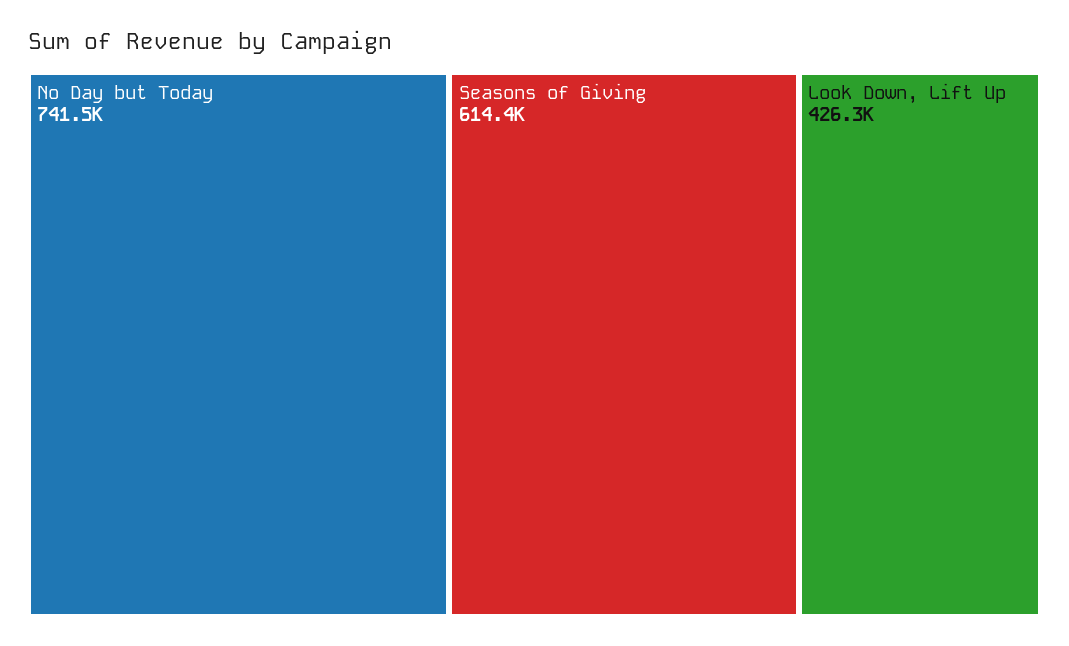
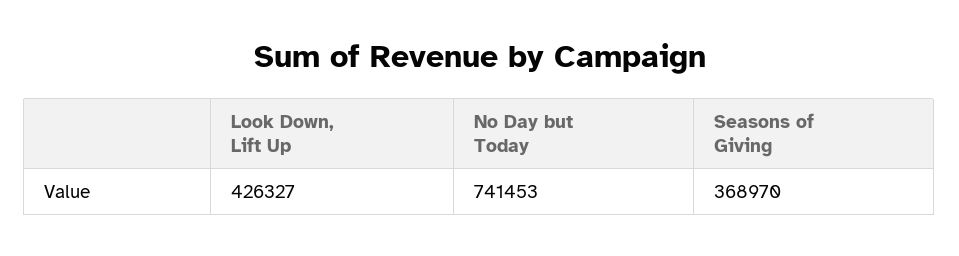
Seasons of Giving: 614400 -> 368970

